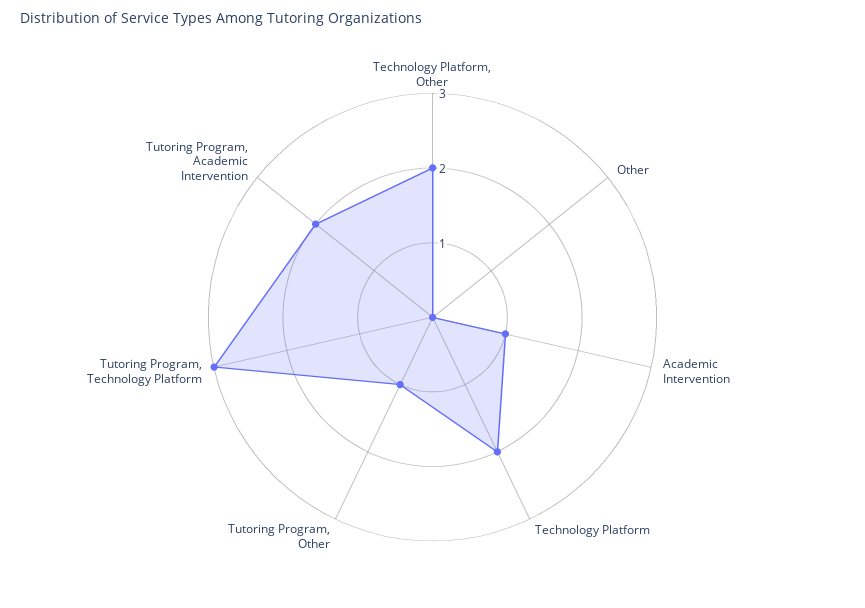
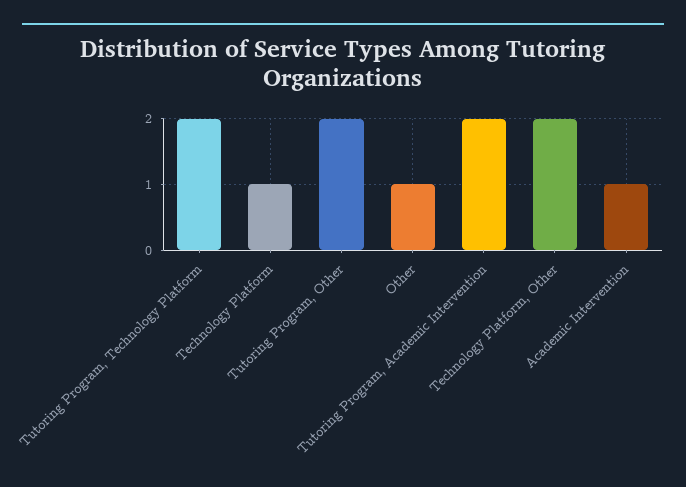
Other: 0 -> 1
Technology Platform: 2 -> 1
Tutoring Program, Other: 1 -> 2
Tutoring Program, Technology Platform: 3 -> 2

